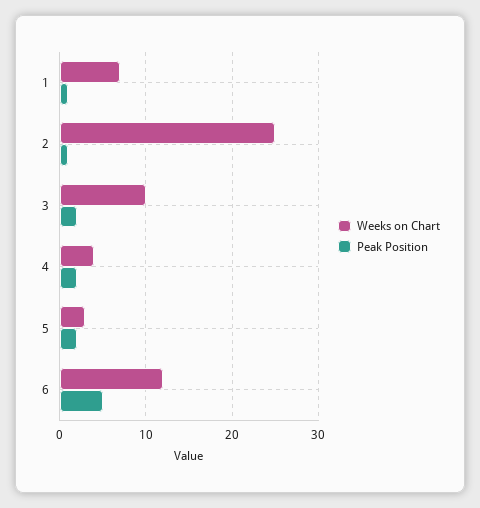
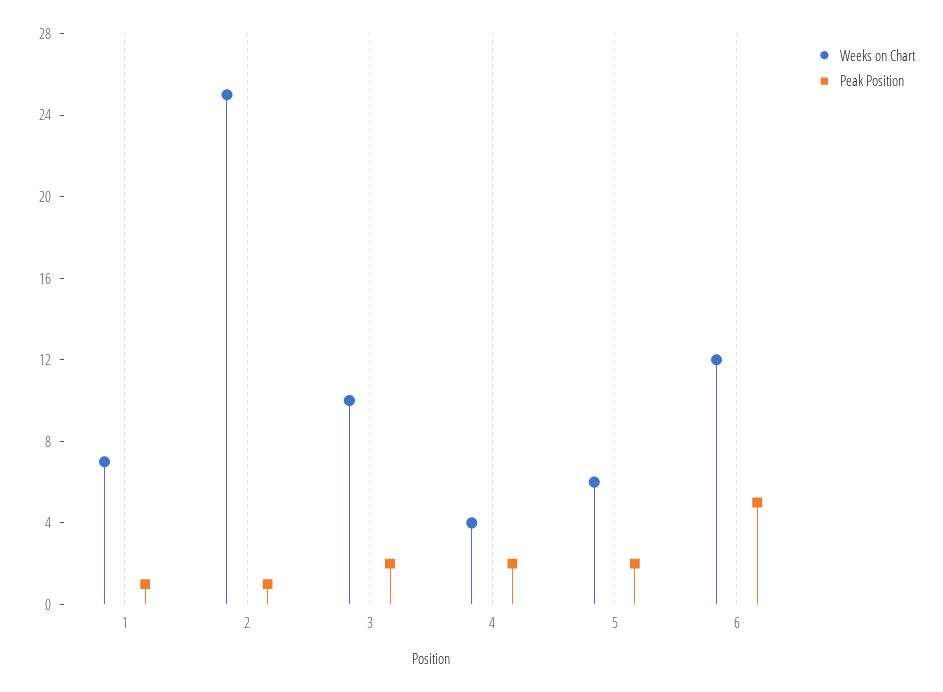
Weeks on Chart, 5: 3 -> 6

